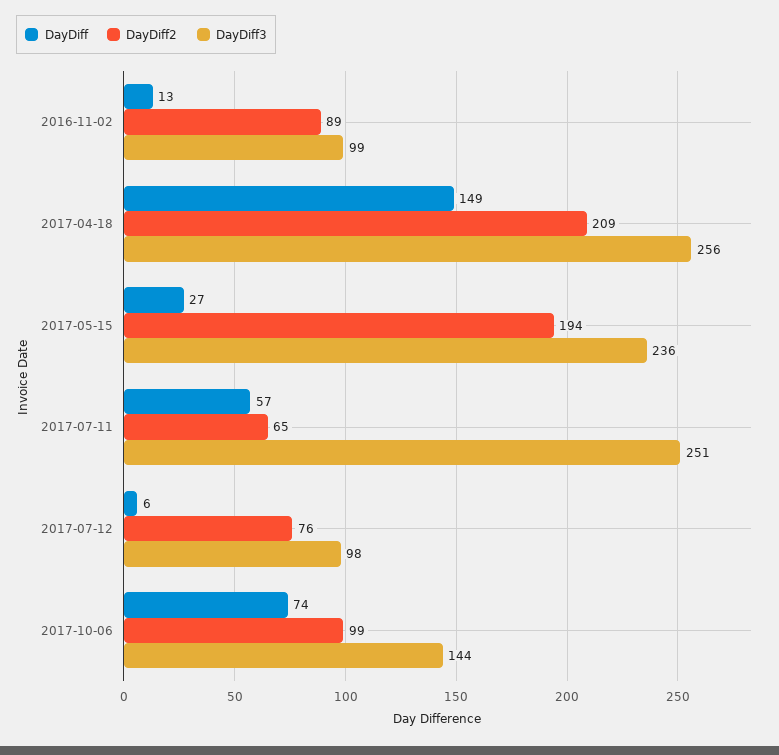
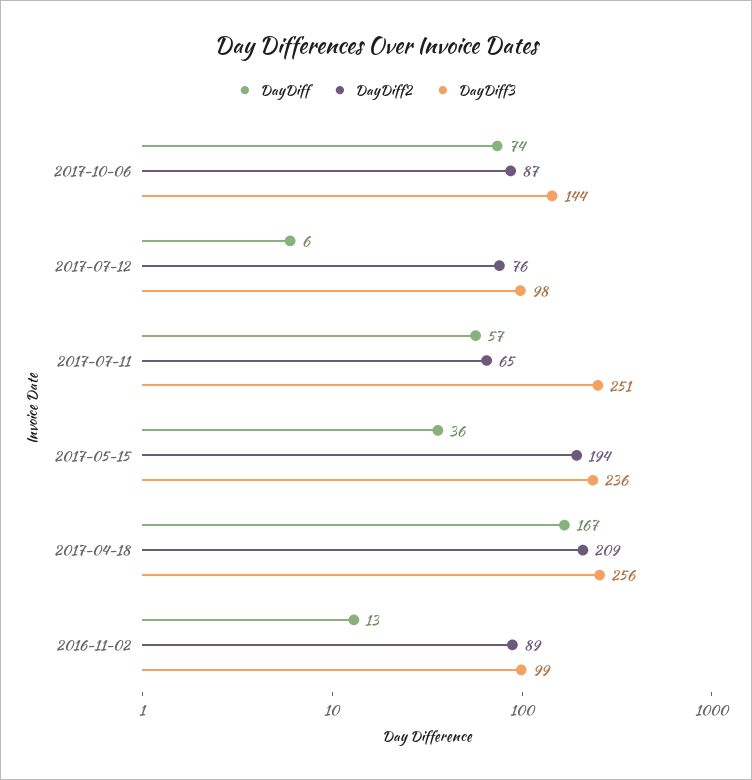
DayDiff, 2017-04-18: 149 -> 167
DayDiff, 2017-05-15: 27 -> 36
DayDiff2, 2017-10-06: 99 -> 87

